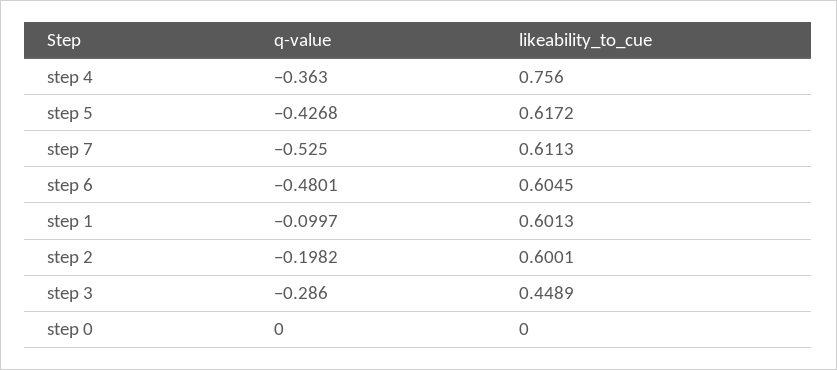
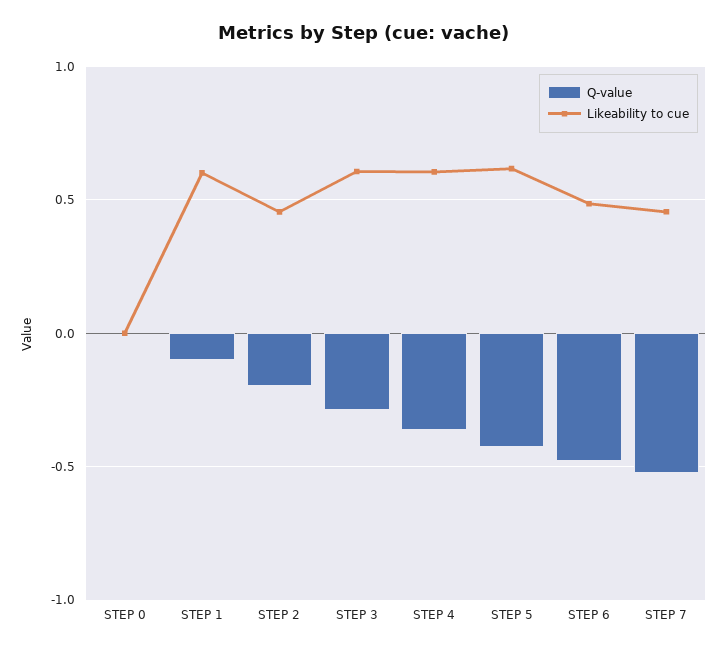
likeability_to_cue, step 4: 0.756 -> 0.6
likeability_to_cue, step 7: 0.6113 -> 0.45
likeability_to_cue, step 6: 0.6045 -> 0.5
likeability_to_cue, step 2: 0.6001 -> 0.45
likeability_to_cue, step 3: 0.4489 -> 0.6

